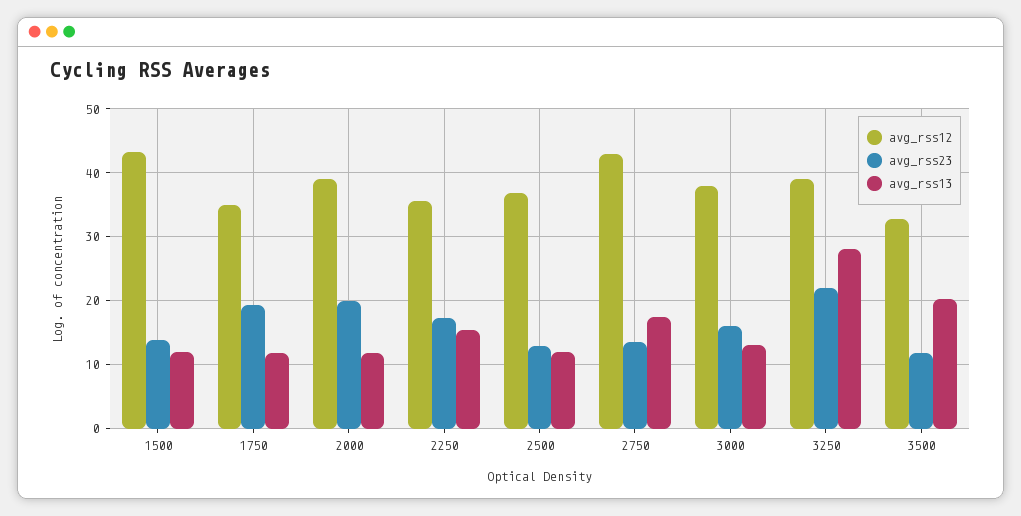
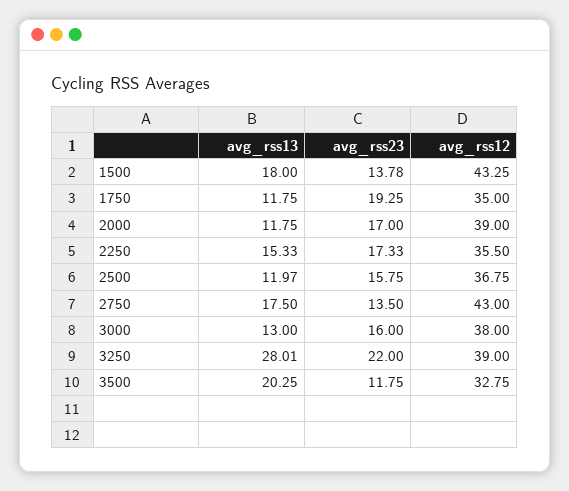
avg_rss13, 1500: 12 -> 18
avg_rss23, 2000: 20 -> 17
avg_rss23, 2500: 13 -> 15.75

